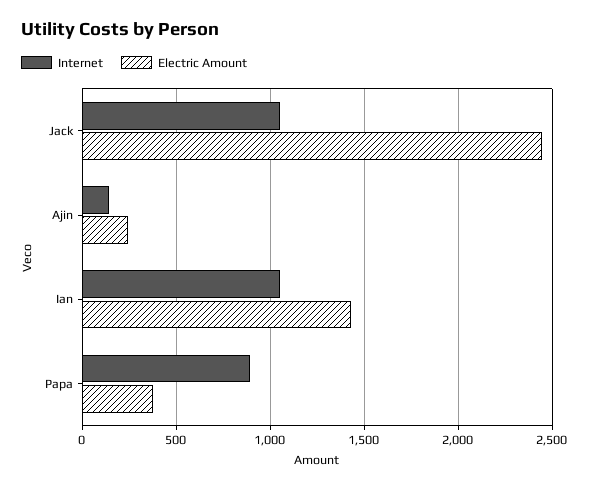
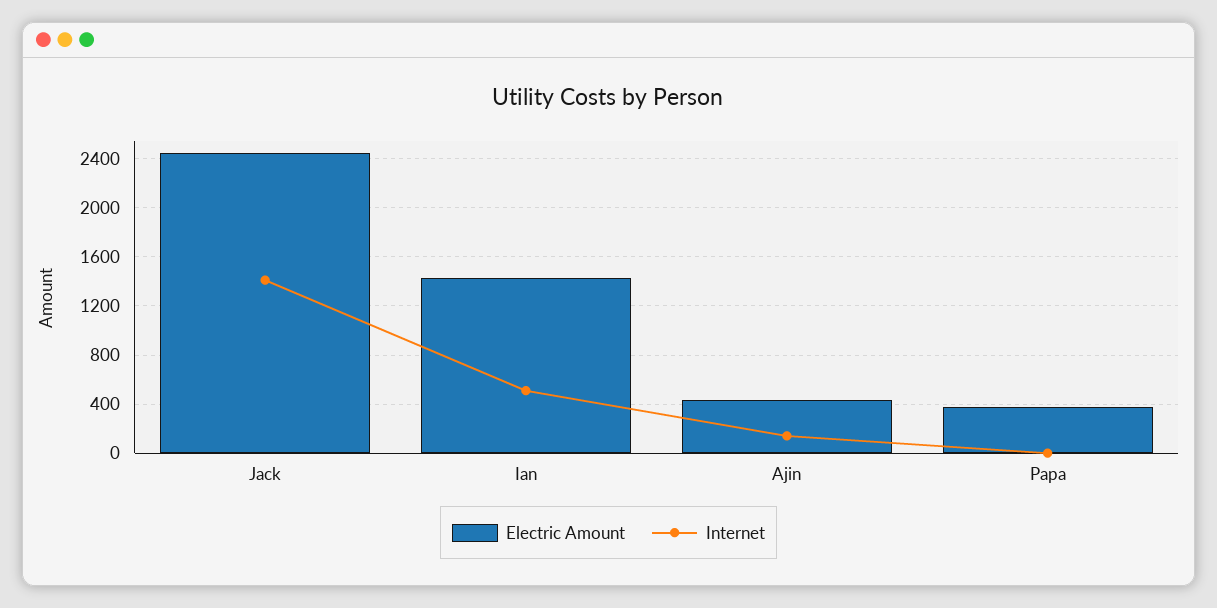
Internet, Jack: 1050 -> 1400
Electric Amount, Ajin: 250 -> 450
Internet, Ian: 1050 -> 500
Internet, Papa: 900 -> 0

